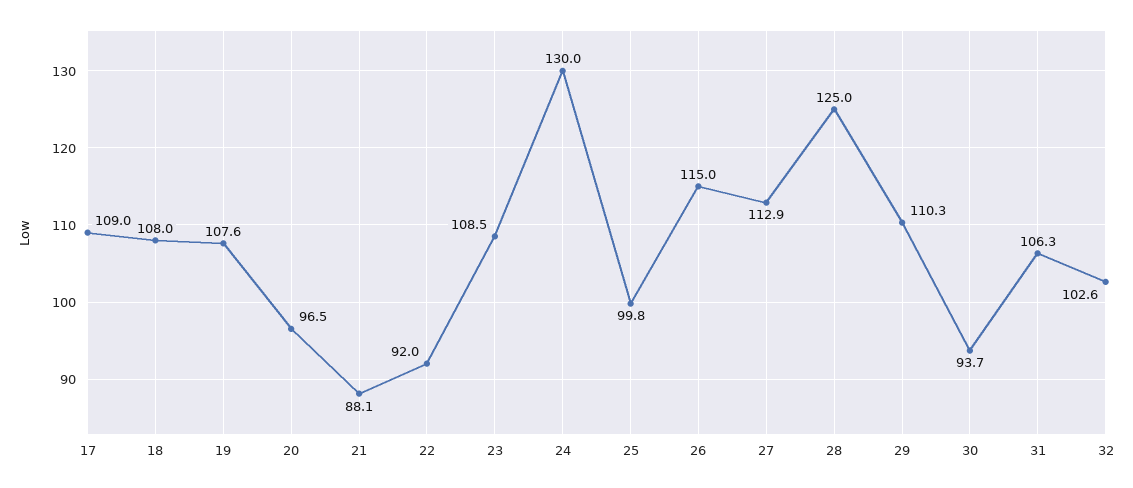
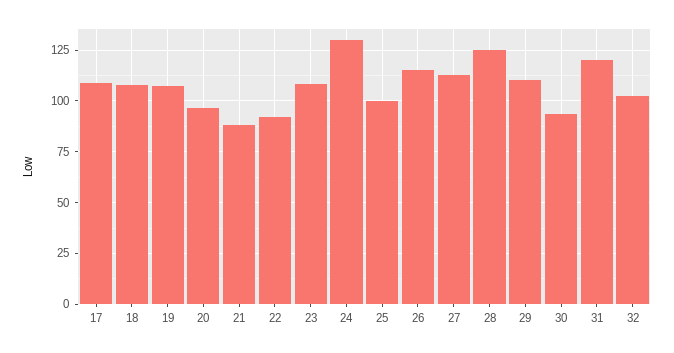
31: 106.3 -> 120

